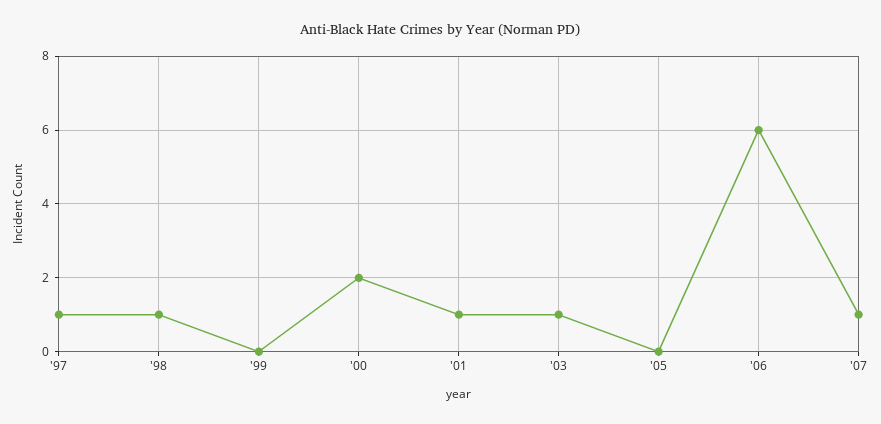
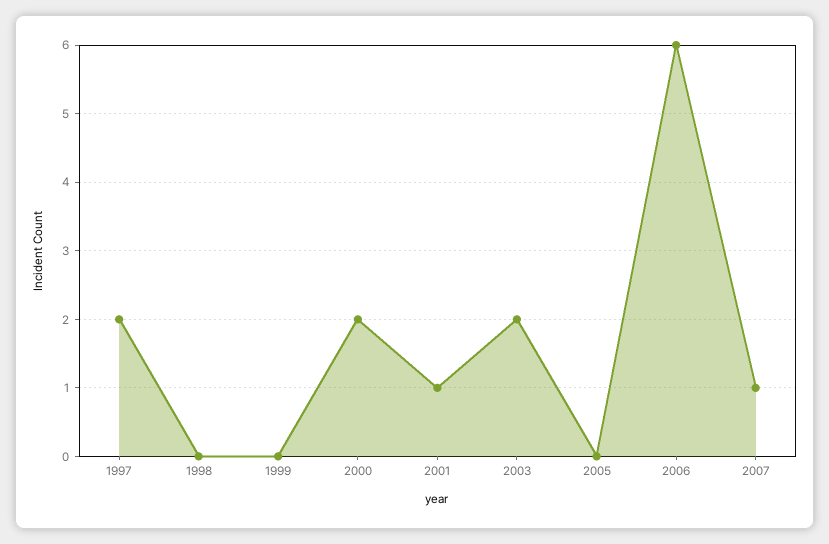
'97: 1 -> 2
'98: 1 -> 0
'03: 1 -> 2

